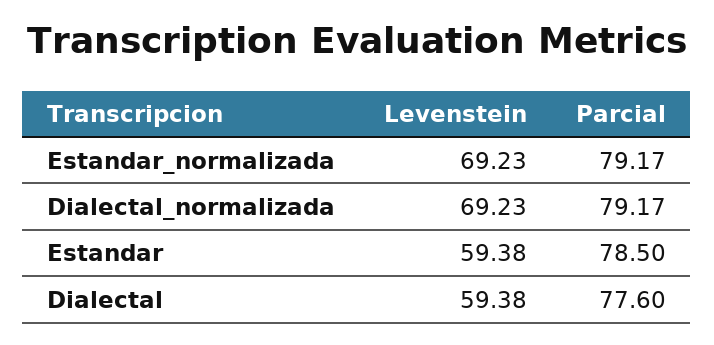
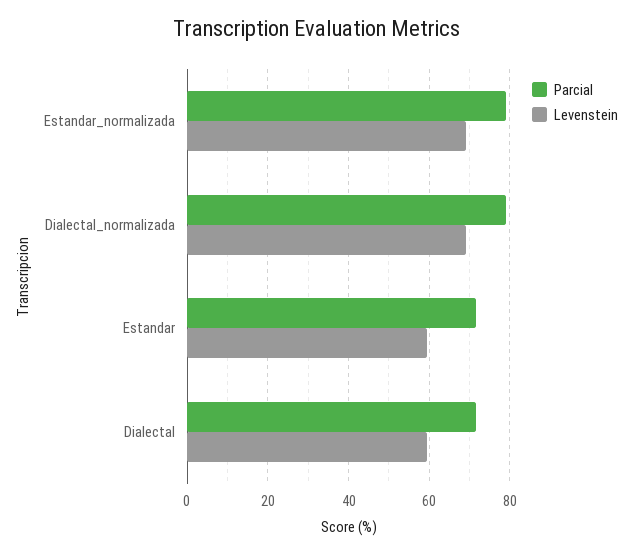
Parcial, Estandar: 78.5 -> 72
Parcial, Dialectal: 77.6 -> 72

